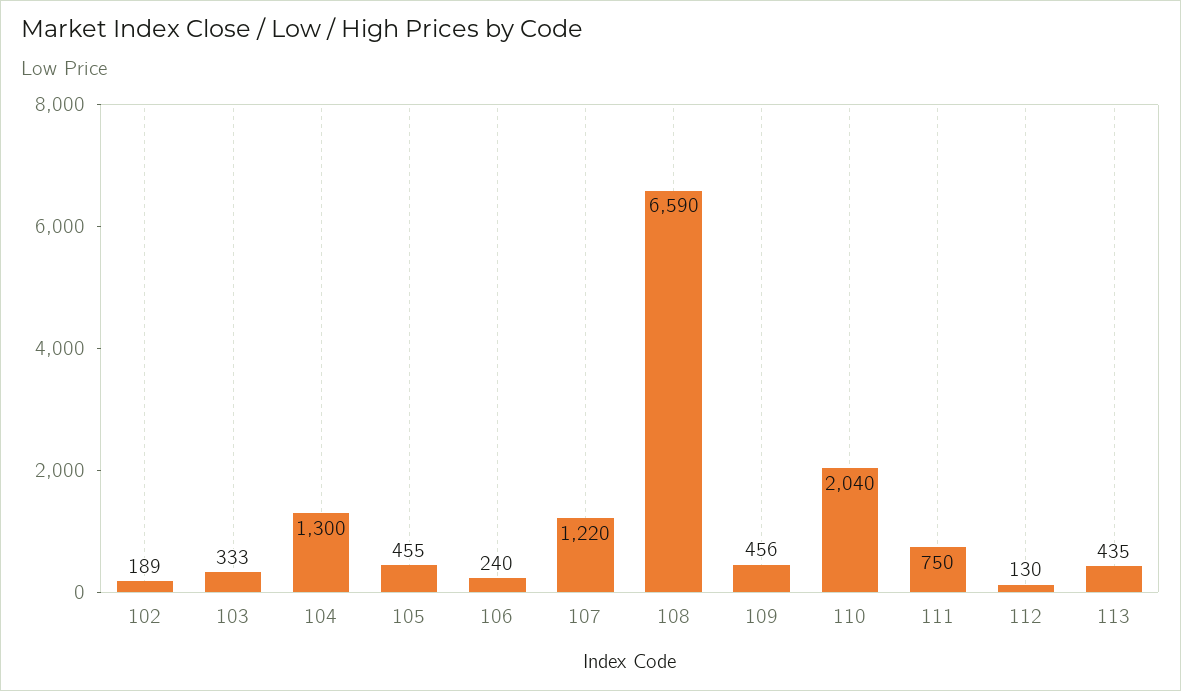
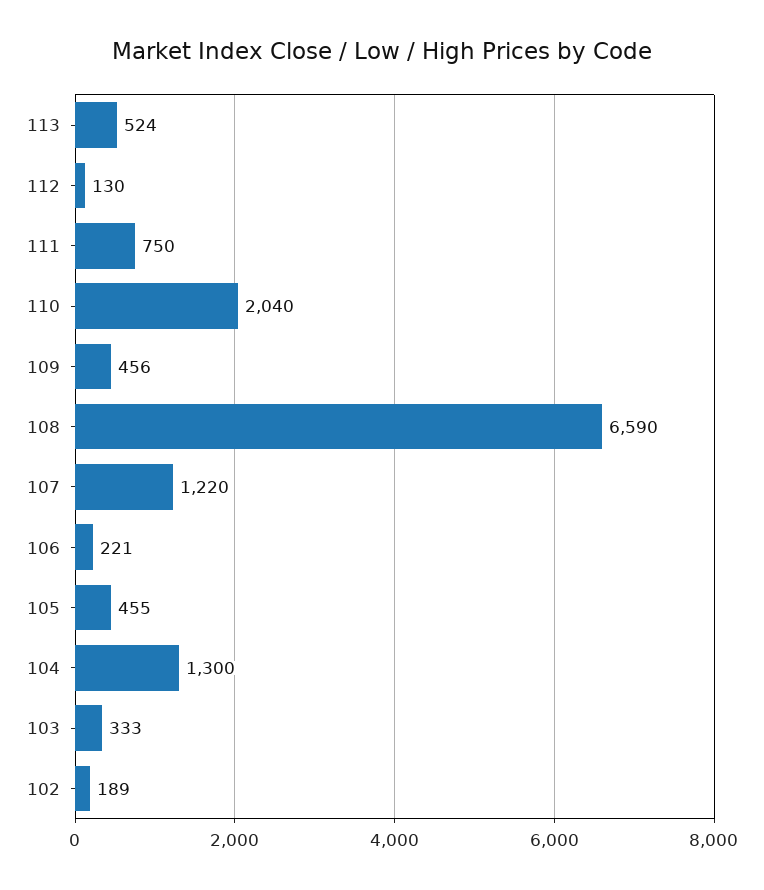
106: 240 -> 221
113: 435 -> 524

